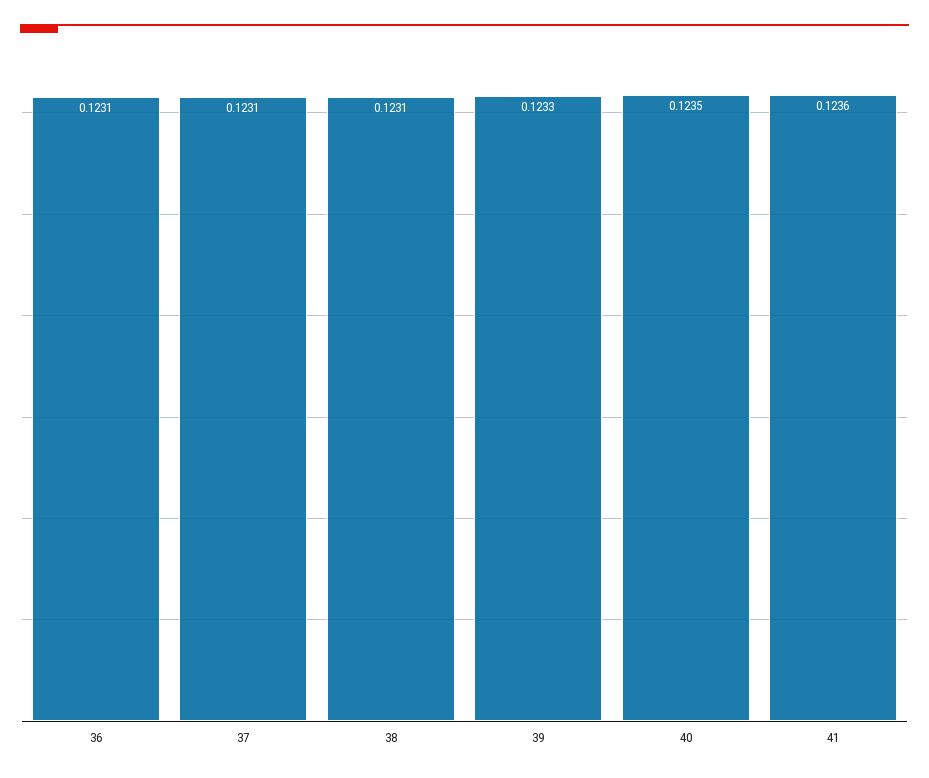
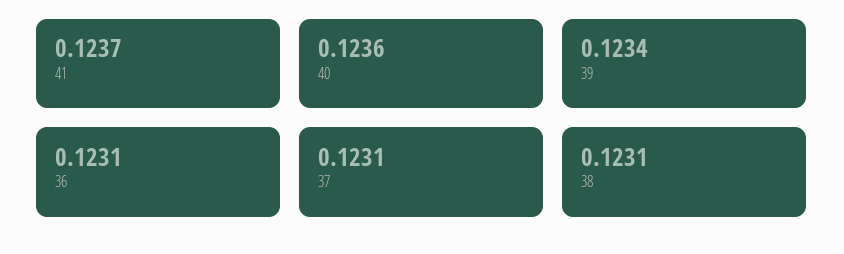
39: 0.1233 -> 0.1234
40: 0.1235 -> 0.1236
41: 0.1236 -> 0.1237

